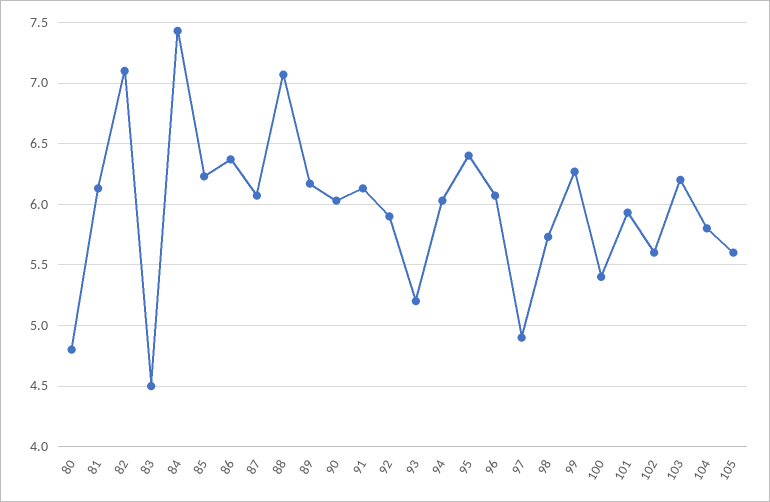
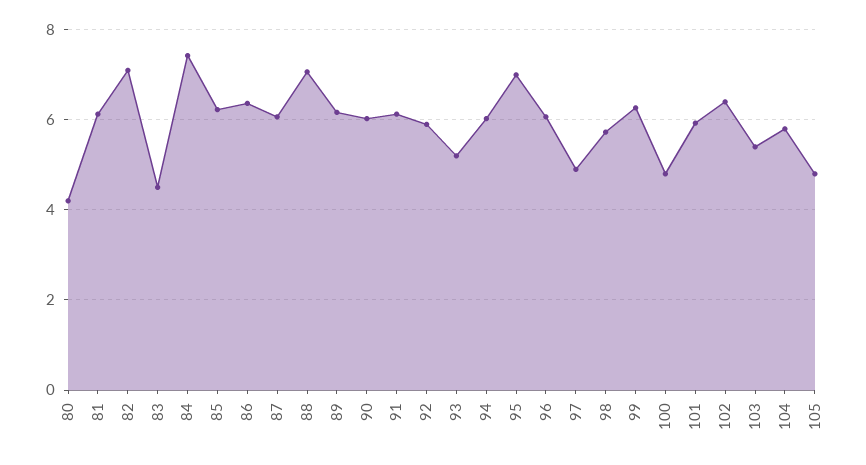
80: 4.8 -> 4.2
95: 6.4 -> 7
100: 5.4 -> 4.8
102: 5.6 -> 6.4
103: 6.2 -> 5.4
105: 5.6 -> 4.8

